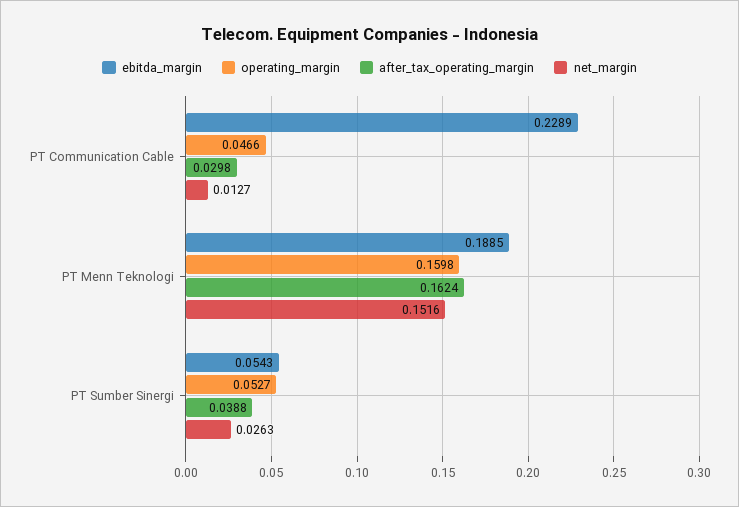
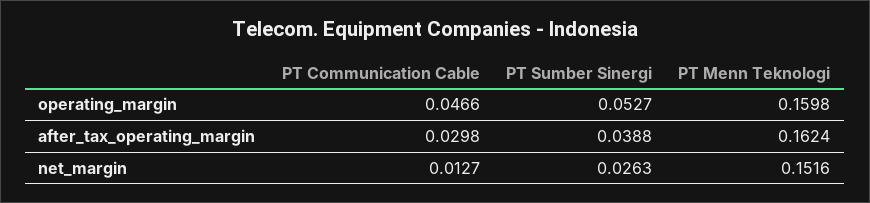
ebitda_margin, PT Communication Cable: 0.2289 -> none
ebitda_margin, PT Menn Teknologi: 0.1885 -> none
ebitda_margin, PT Sumber Sinergi: 0.0543 -> none

